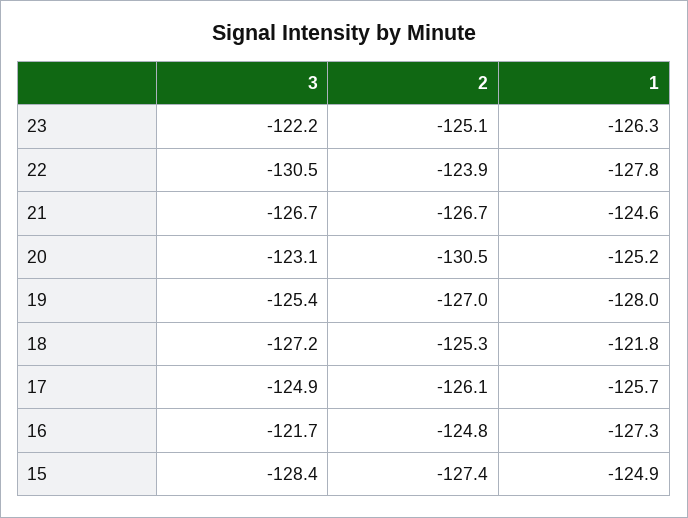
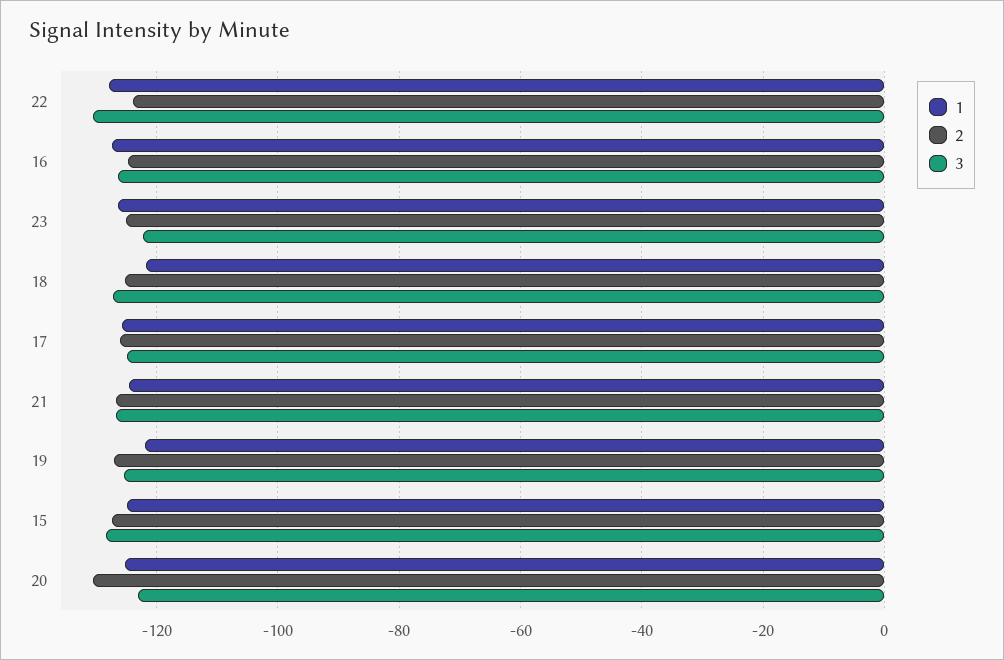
1, 19: -128 -> -122
3, 16: -121.7 -> -126

